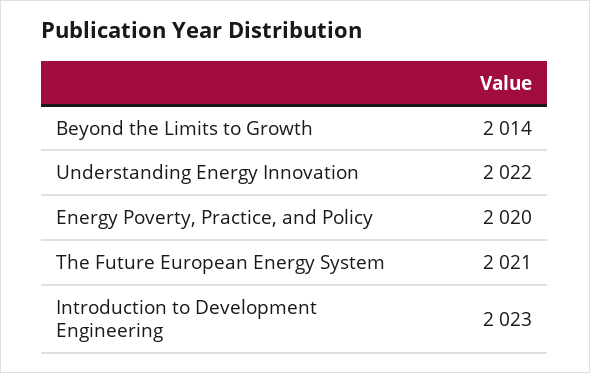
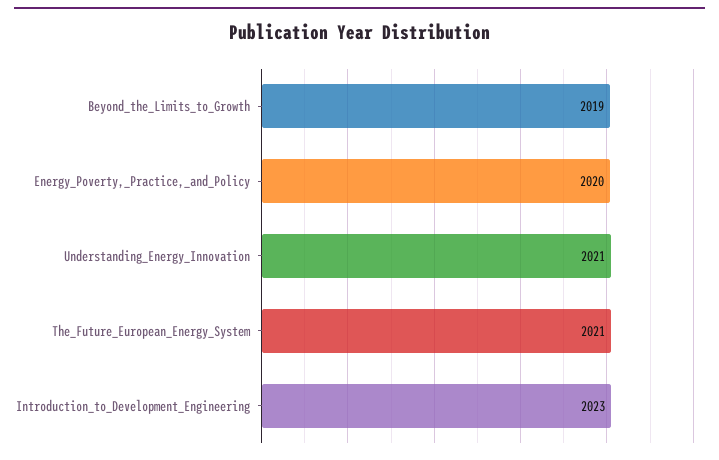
Beyond the Limits to Growth: 2014 -> 2019
Understanding Energy Innovation: 2022 -> 2021

